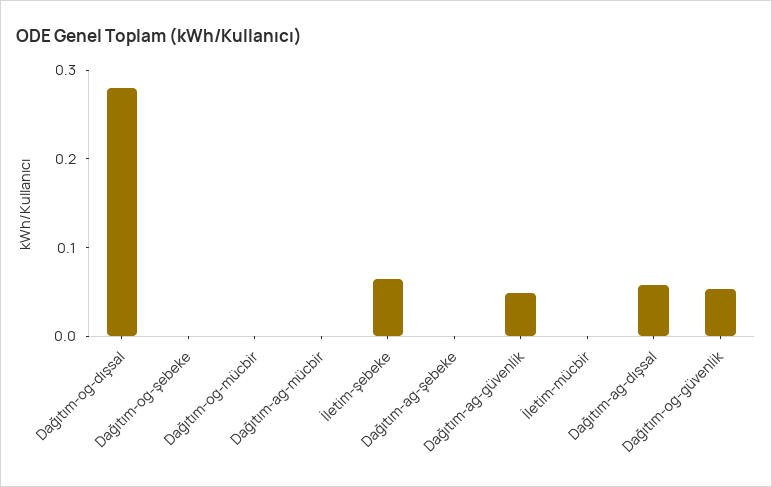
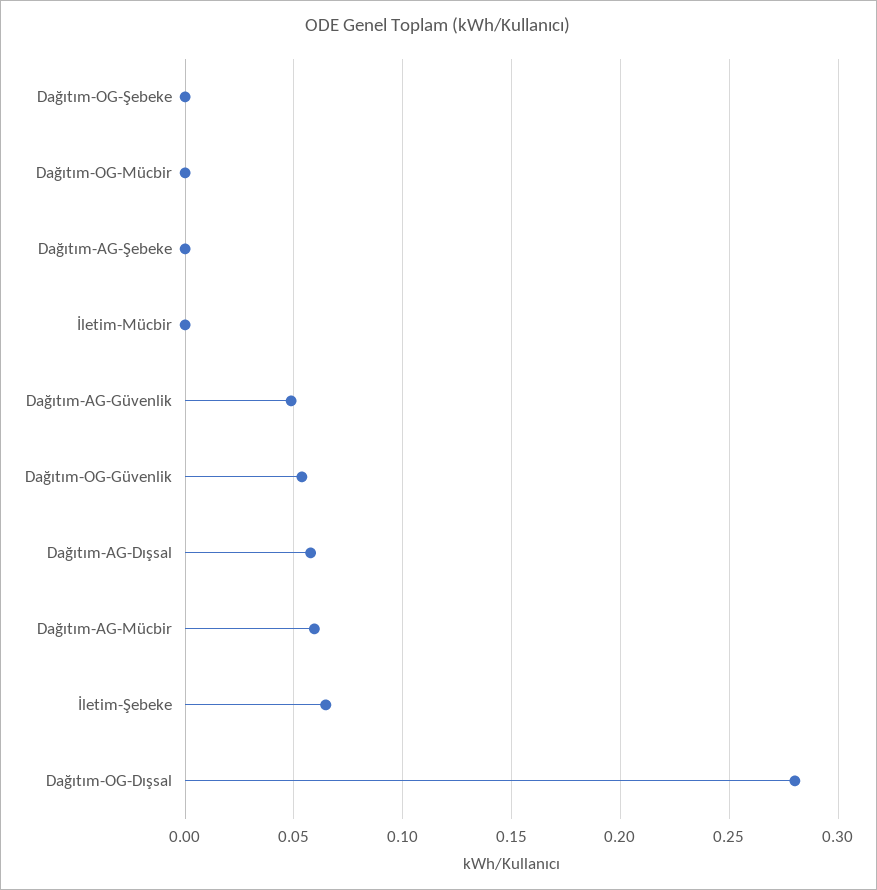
Dağıtım-ag-mücbir: 0 -> 0.06

